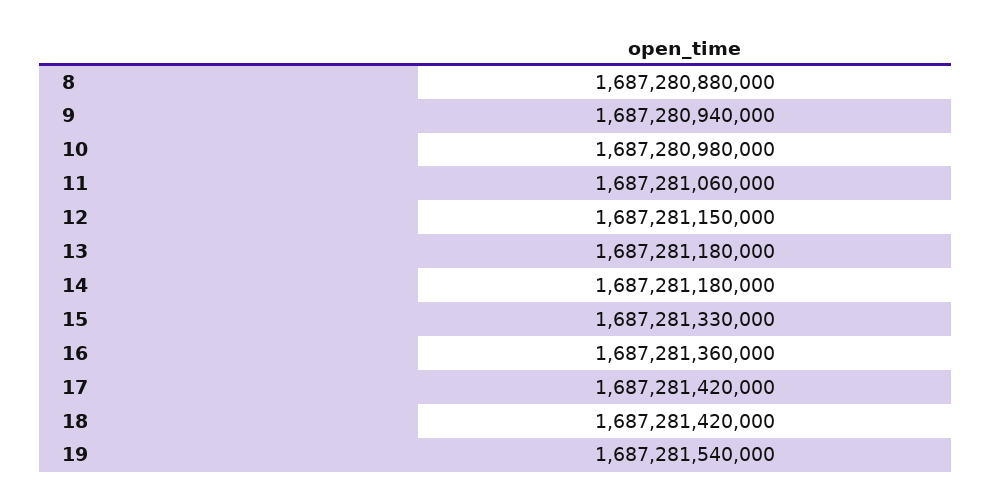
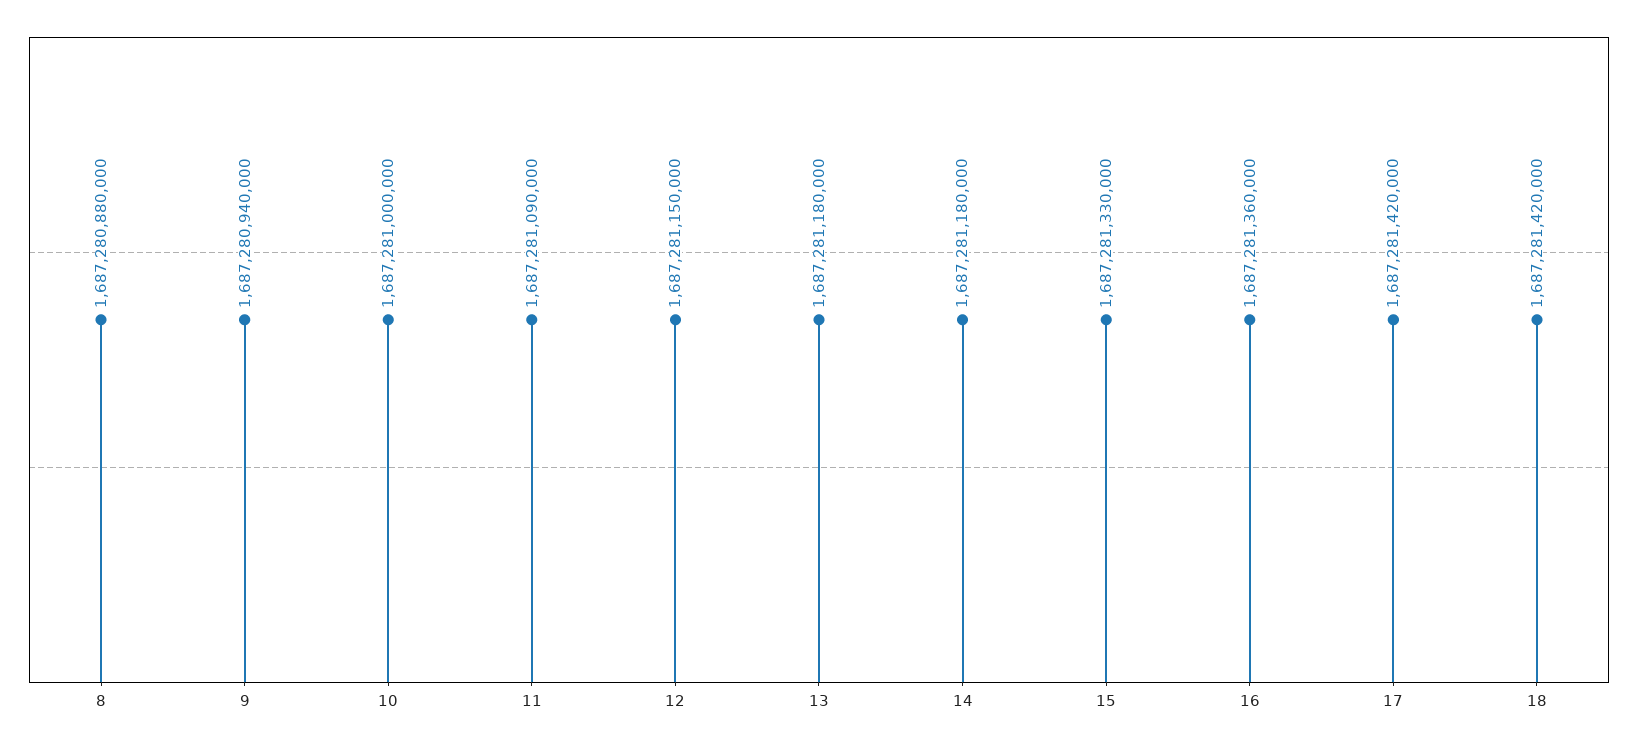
10: 1687280980000 -> 1687281000000
11: 1687281060000 -> 1687281090000
19: 1687281540000 -> none

